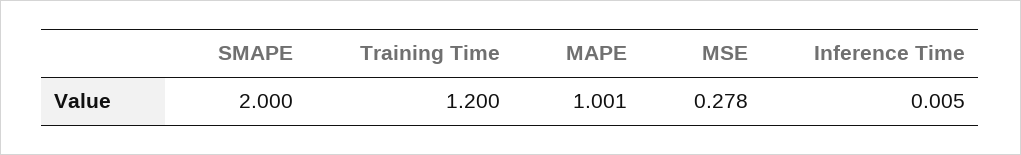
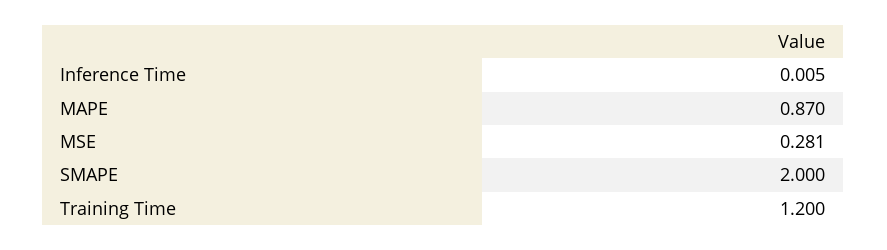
MAPE: 1.001 -> 0.87
MSE: 0.278 -> 0.281

